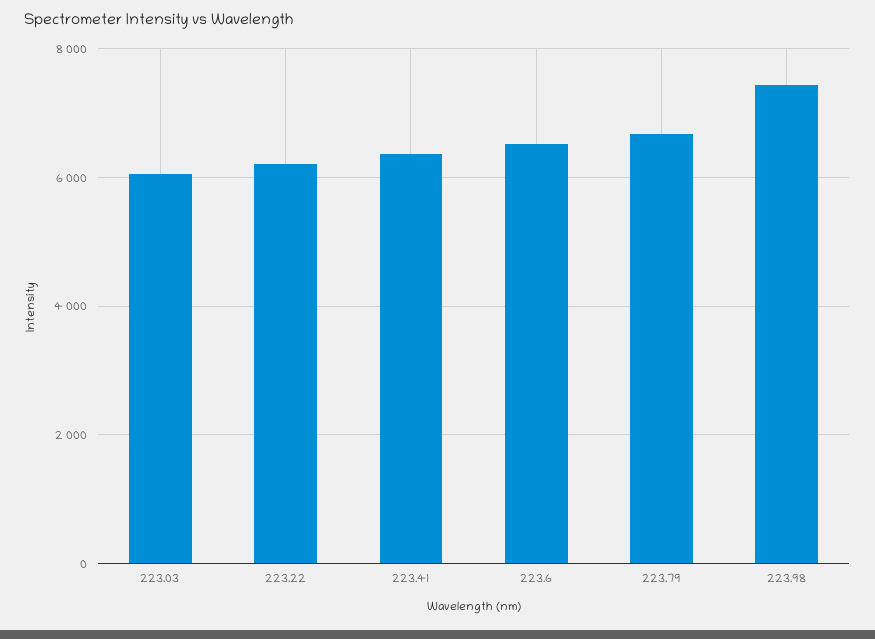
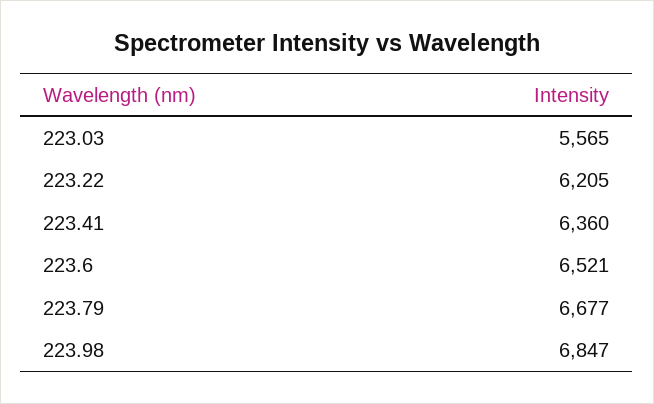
223.03: 6000 -> 5565
223.98: 7400 -> 6847

